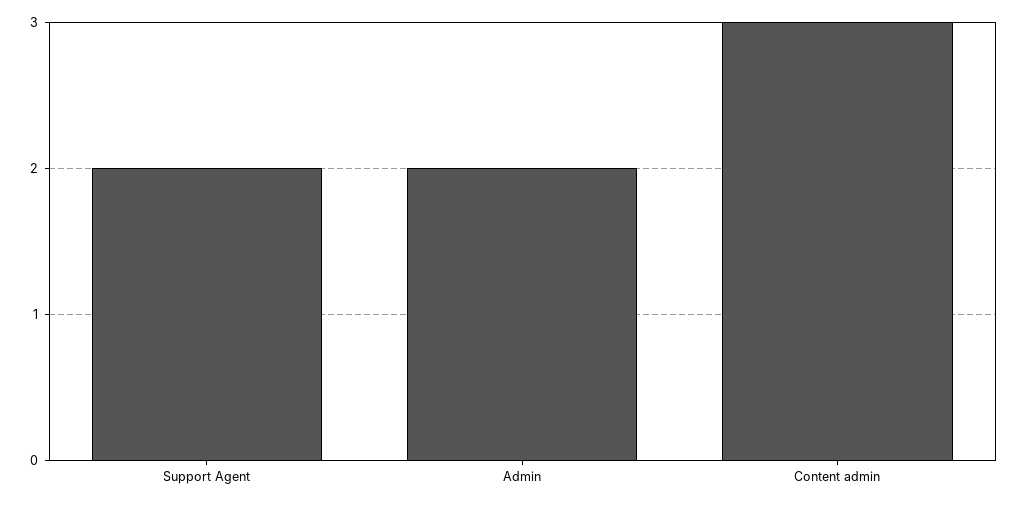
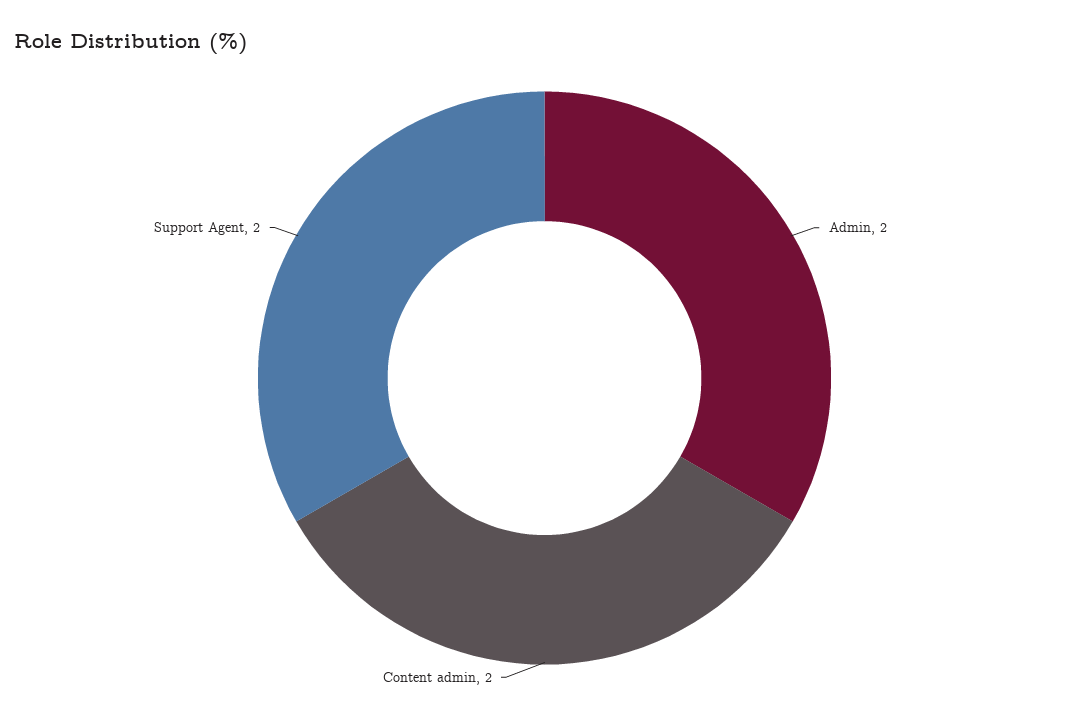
Content admin: 3 -> 2

